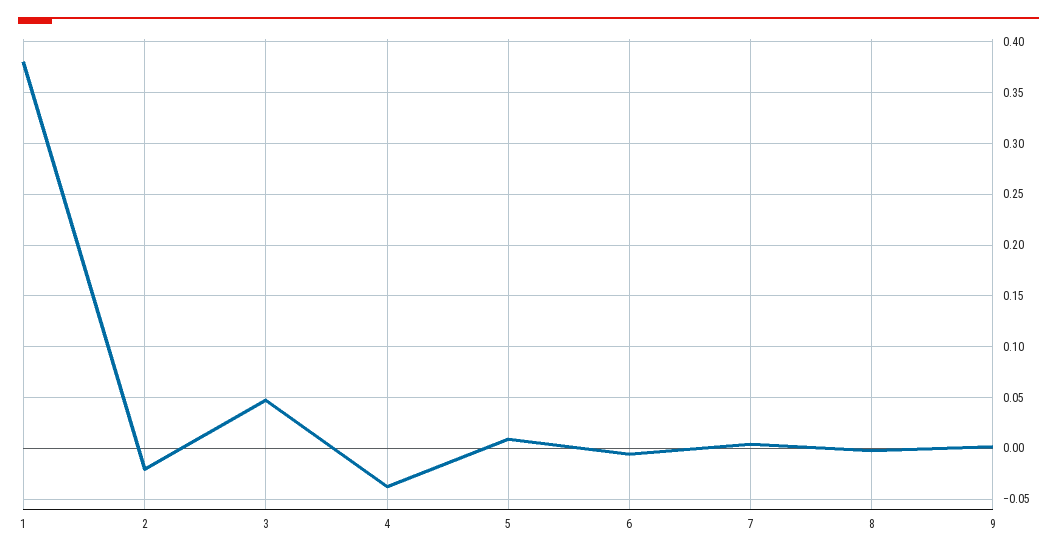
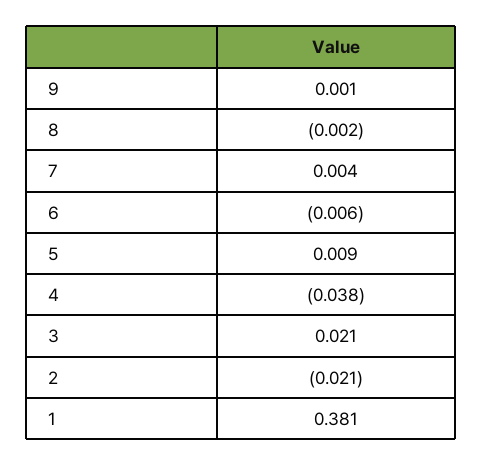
3: 0.05 -> 0.021

